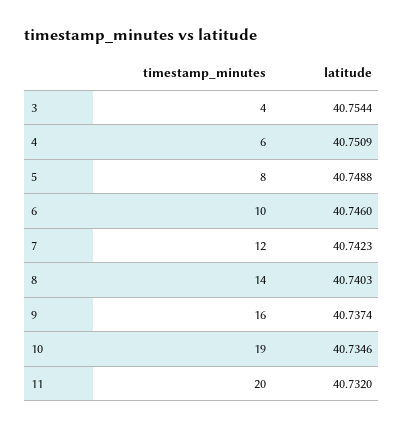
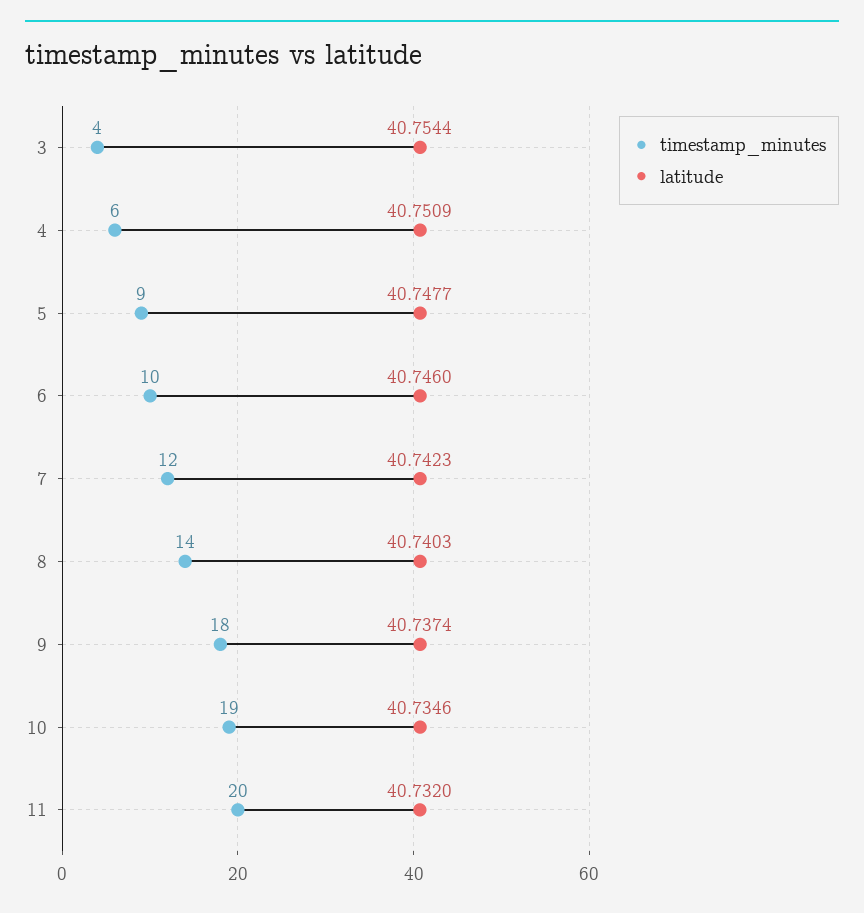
timestamp_minutes, 5: 8 -> 9
latitude, 5: 40.7488 -> 40.7477
timestamp_minutes, 9: 16 -> 18

